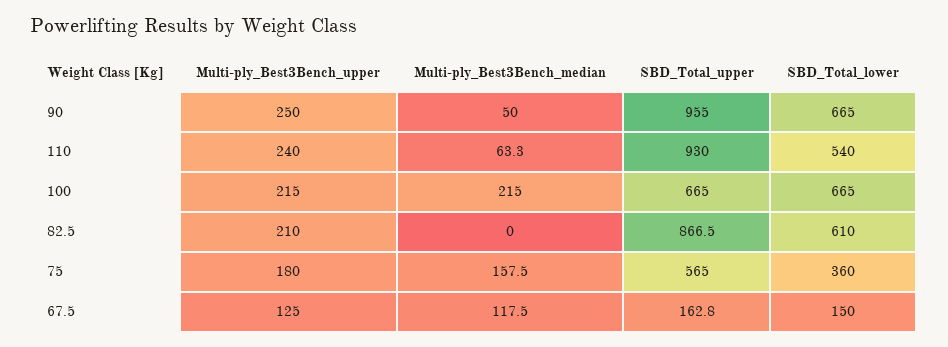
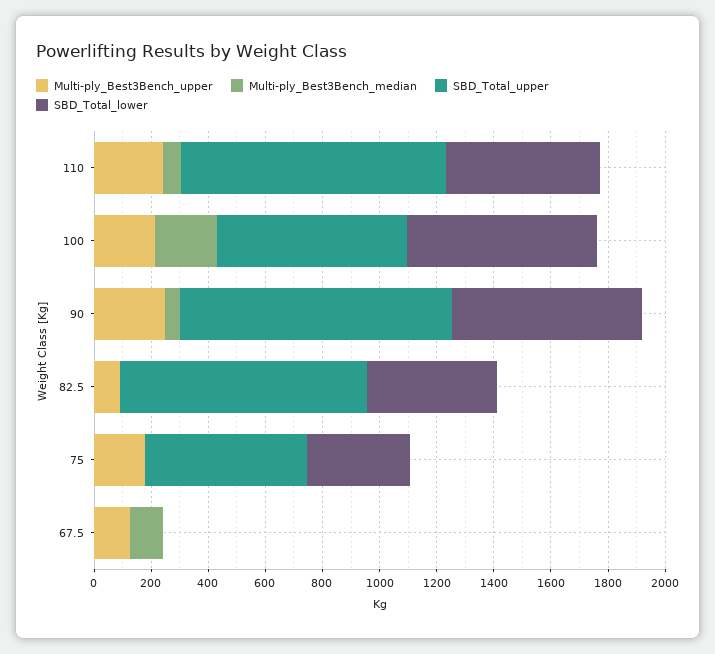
Multi-ply_Best3Bench_upper, 82.5: 210 -> 100
SBD_Total_lower, 82.5: 610 -> 450
Multi-ply_Best3Bench_median, 75: 157.5 -> 0
SBD_Total_upper, 67.5: 162.8 -> 0
SBD_Total_lower, 67.5: 150 -> 0

